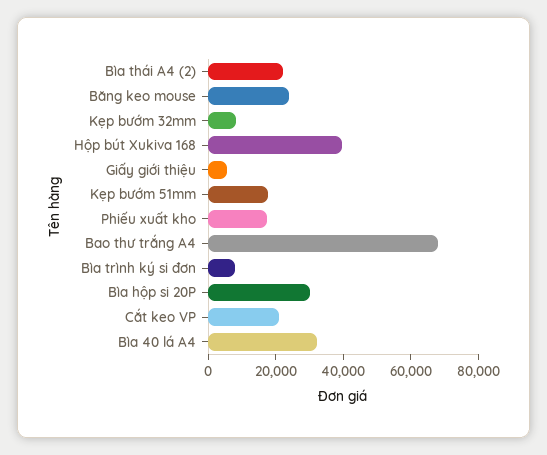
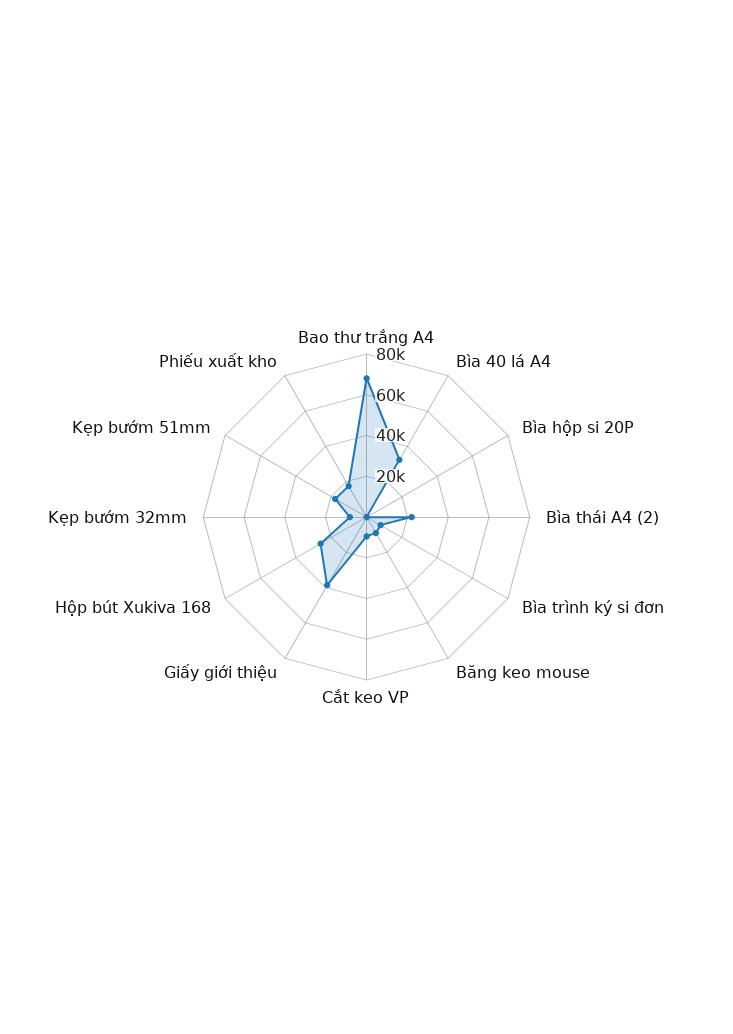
Băng keo mouse: 25000 -> 10000
Hộp bút Xukiva 168: 40000 -> 25000
Giấy giới thiệu: 5000 -> 40000
Bìa hộp si 20P: 30000 -> 0
Cắt keo VP: 20000 -> 10000

